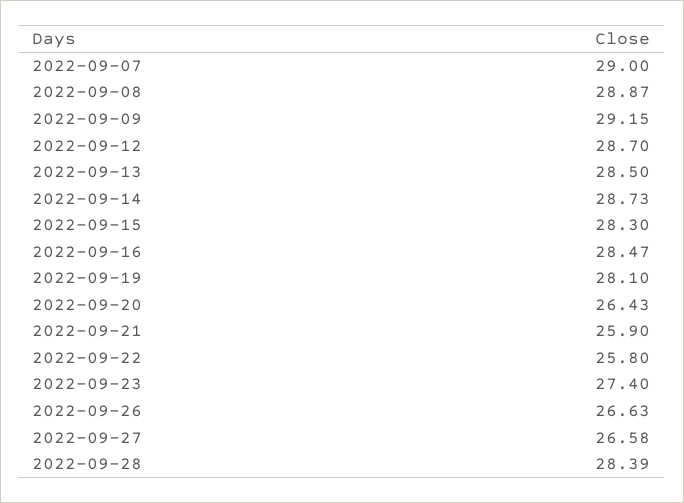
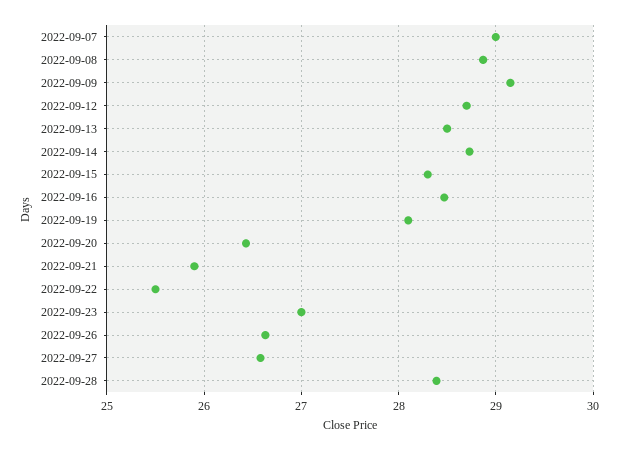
2022-09-22: 25.8 -> 25.5
2022-09-23: 27.4 -> 27

